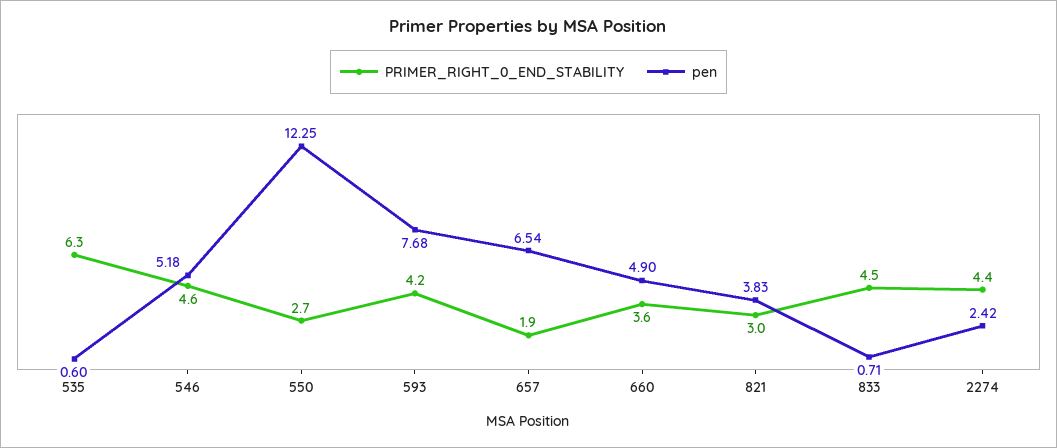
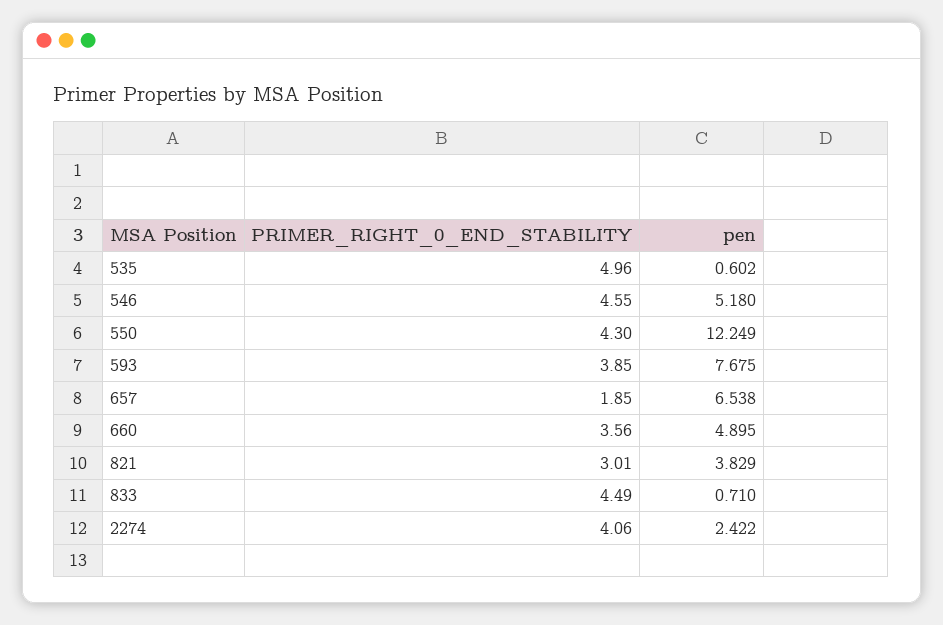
PRIMER_RIGHT_0_END_STABILITY, 535: 6.3 -> 4.96
PRIMER_RIGHT_0_END_STABILITY, 550: 2.7 -> 4.3
PRIMER_RIGHT_0_END_STABILITY, 593: 4.2 -> 3.85
PRIMER_RIGHT_0_END_STABILITY, 2274: 4.4 -> 4.06

